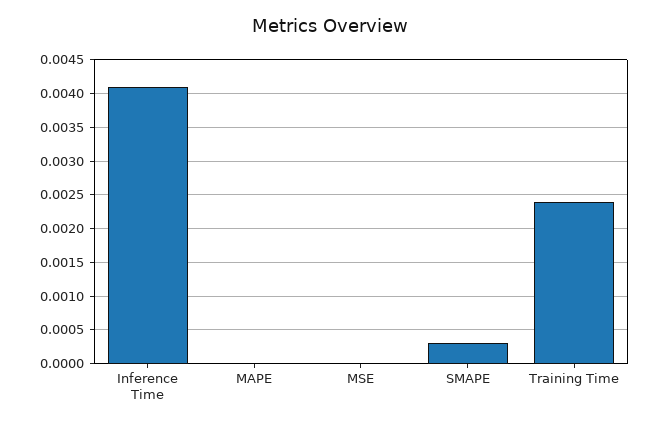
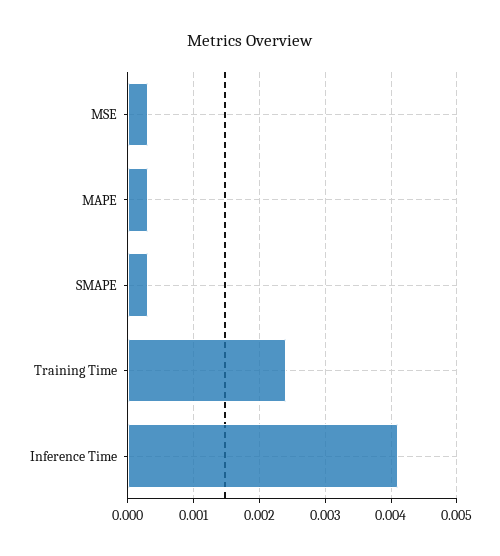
MAPE: 0 -> 0.0003
MSE: 0 -> 0.0003

